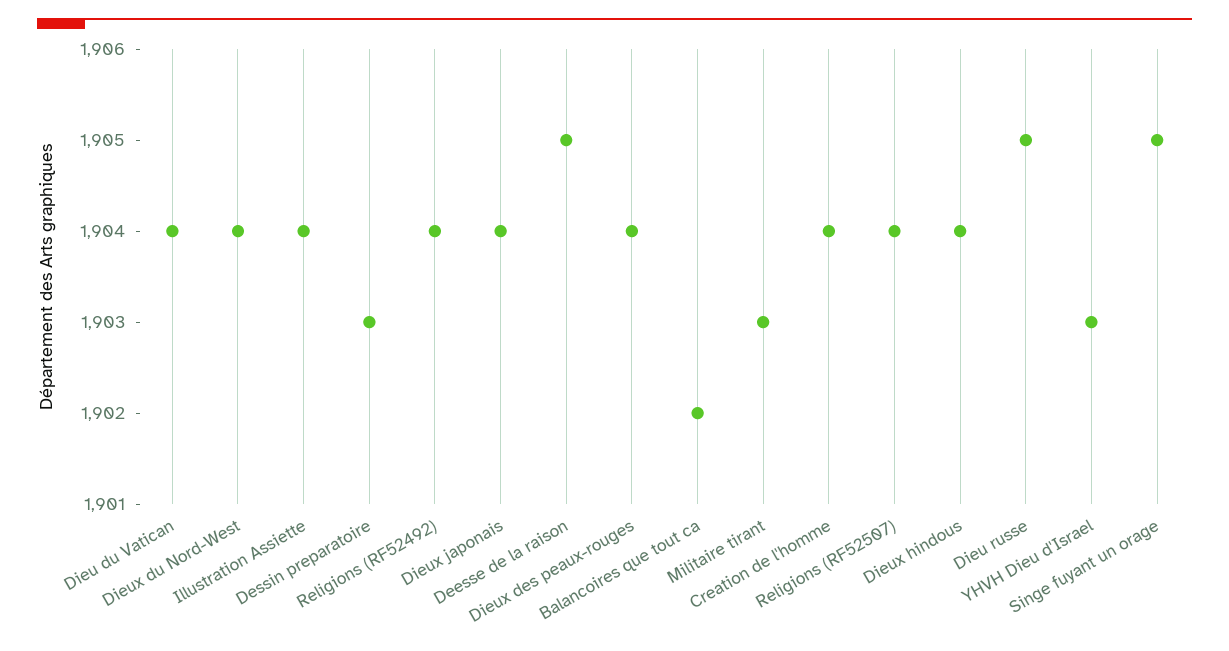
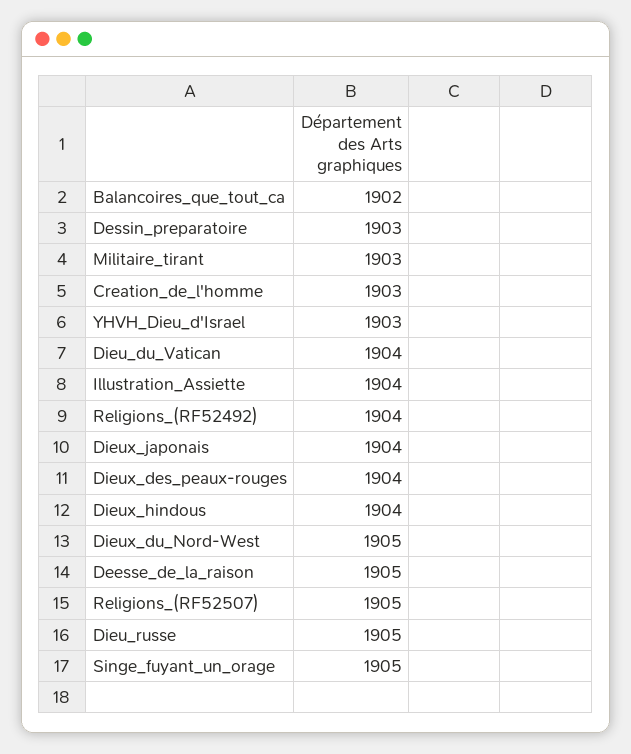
Dieux du Nord-West: 1904 -> 1905
Creation de l'homme: 1904 -> 1903
Religions (RF52507): 1904 -> 1905

